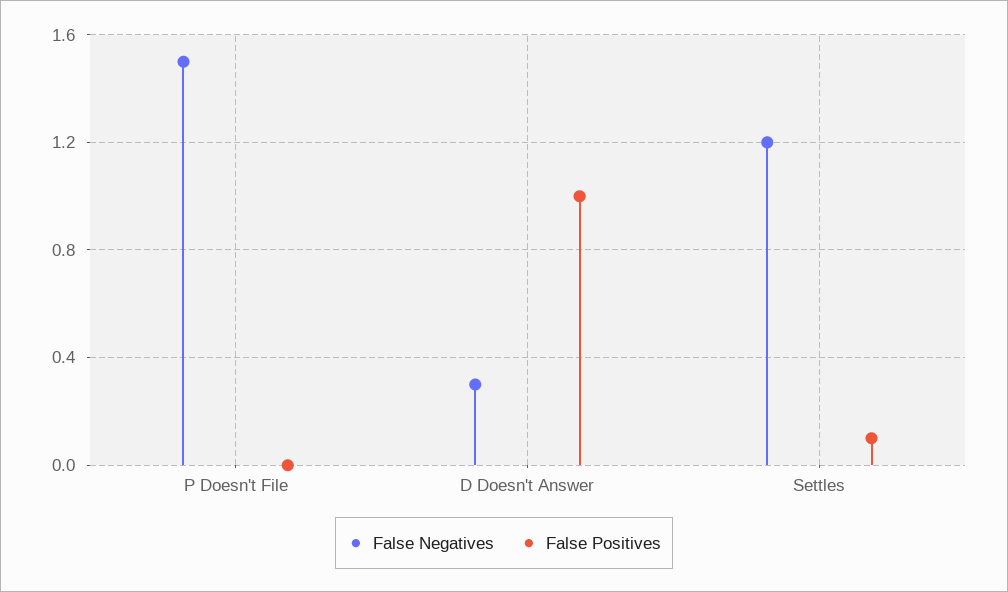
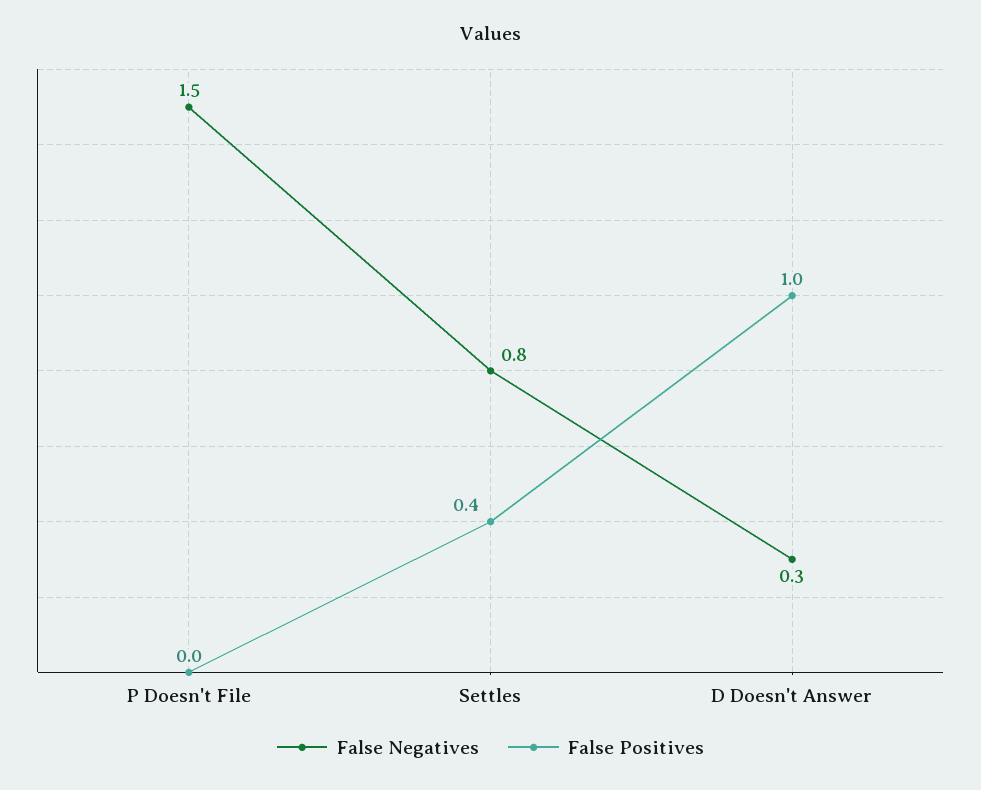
False Negatives, Settles: 1.2 -> 0.8
False Positives, Settles: 0.1 -> 0.4

